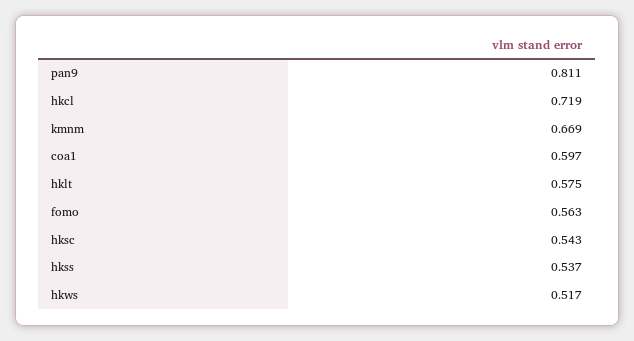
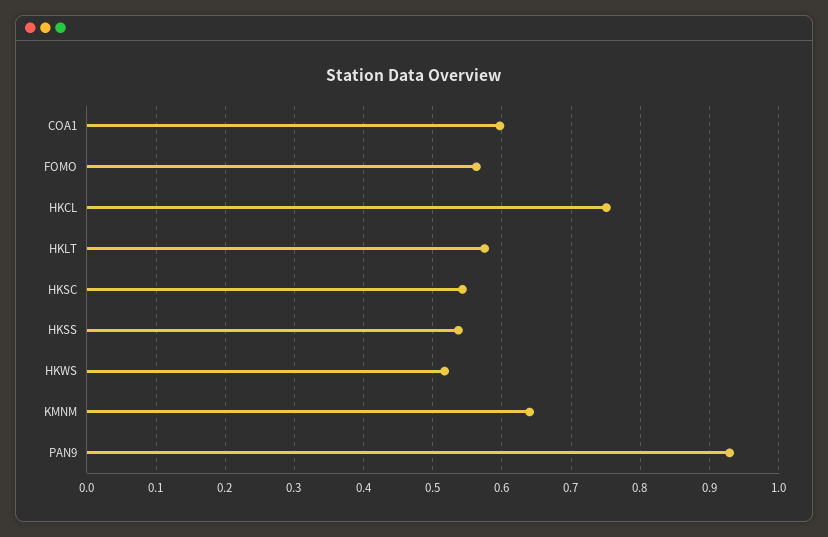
pan9: 0.811 -> 0.93
hkcl: 0.719 -> 0.75
kmnm: 0.669 -> 0.64

